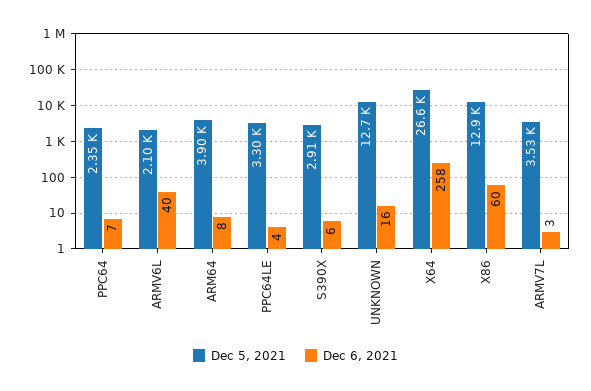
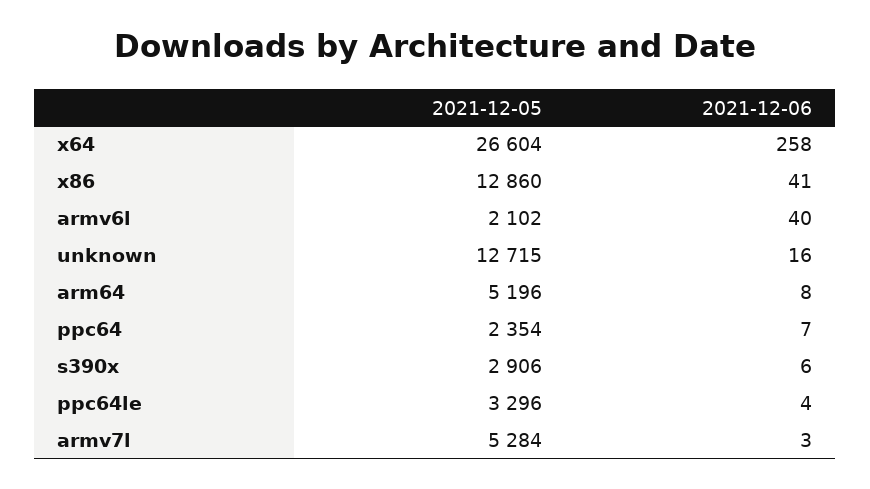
Dec 5, 2021, ARM64: 3900 -> 5196
Dec 6, 2021, X86: 60 -> 41
Dec 5, 2021, ARMV7L: 3530 -> 5284

